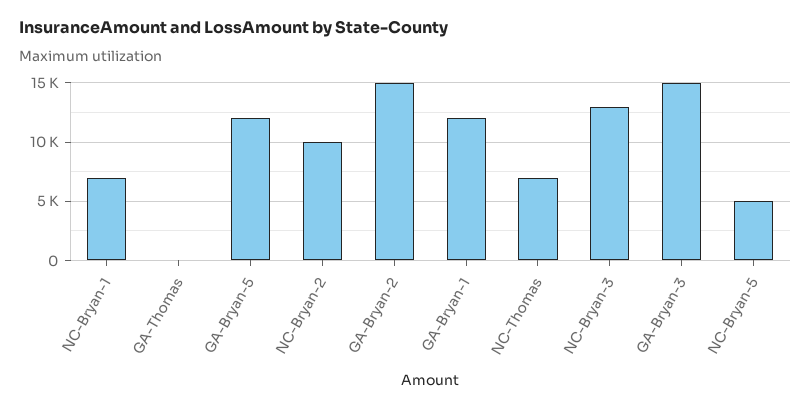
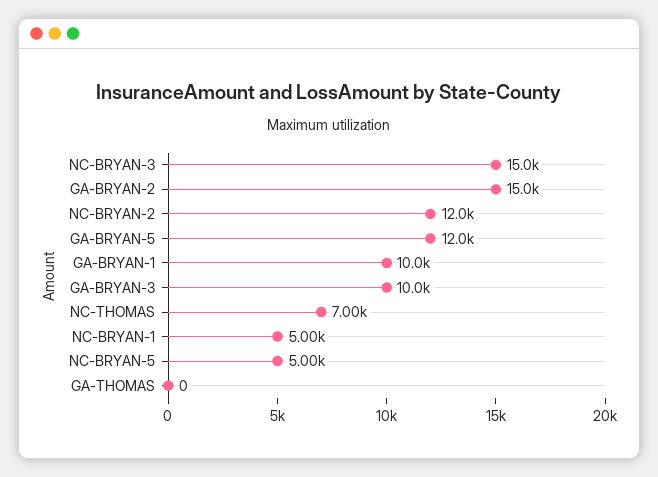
NC-Bryan-1: 7000 -> 5000
NC-Bryan-2: 10000 -> 12000
GA-Bryan-1: 12000 -> 10000
NC-Bryan-3: 13000 -> 15000
GA-Bryan-3: 15000 -> 10000

